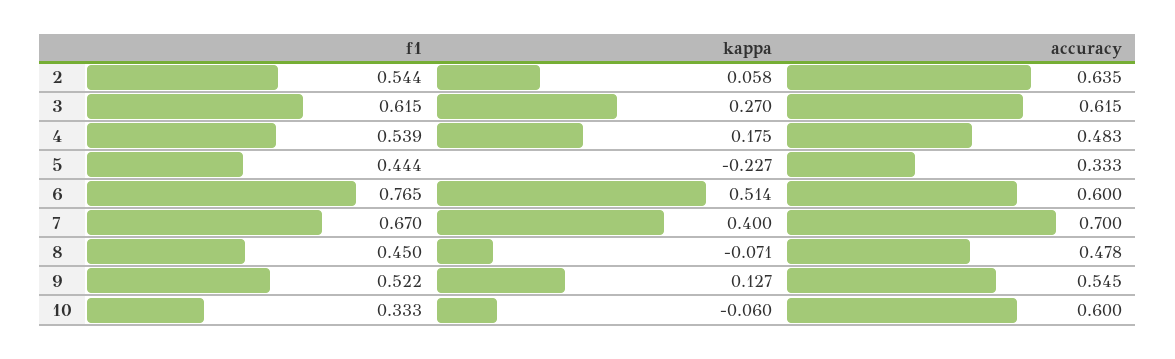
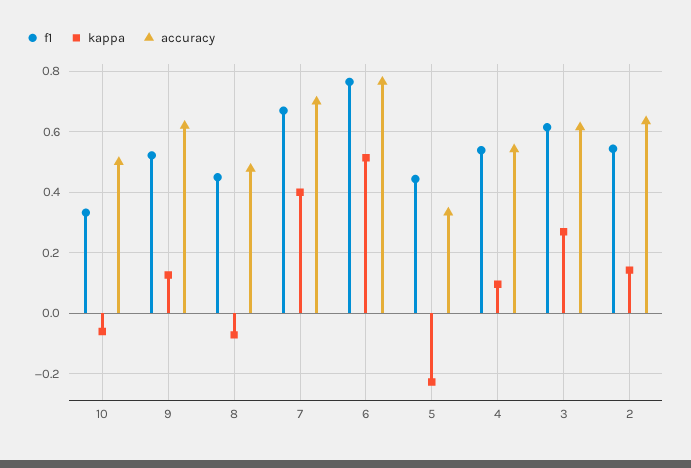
kappa, 2: 0.058 -> 0.14
kappa, 4: 0.175 -> 0.1
accuracy, 4: 0.483 -> 0.54
accuracy, 6: 0.6 -> 0.76
accuracy, 9: 0.545 -> 0.62
accuracy, 10: 0.6 -> 0.5

